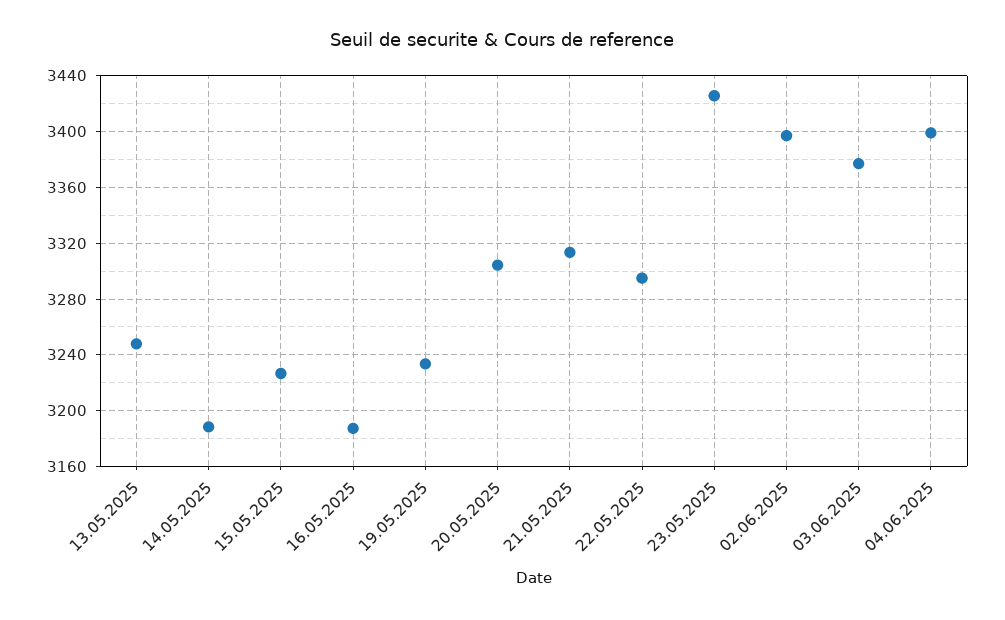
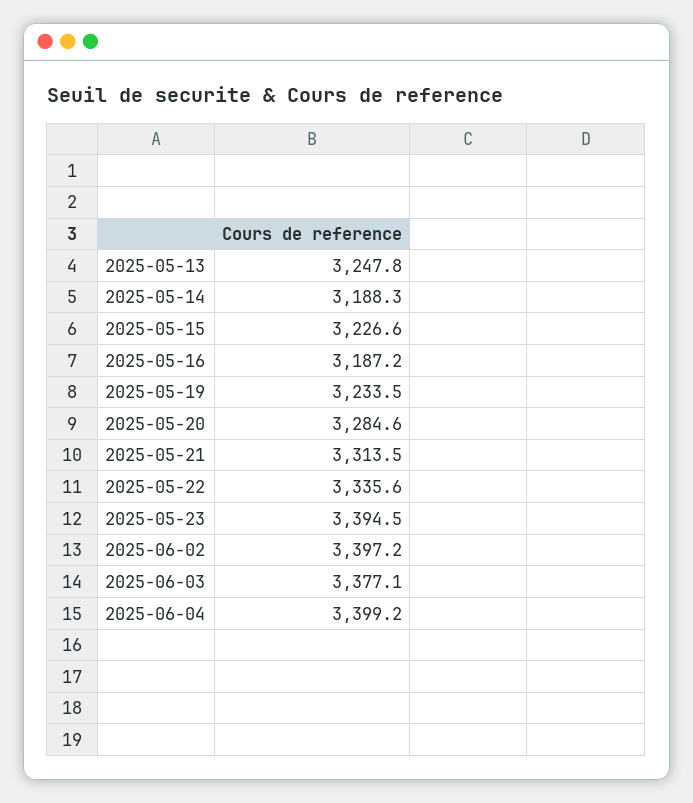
20.05.2025: 3305 -> 3284.6
22.05.2025: 3295 -> 3335.6
23.05.2025: 3425 -> 3394.5

